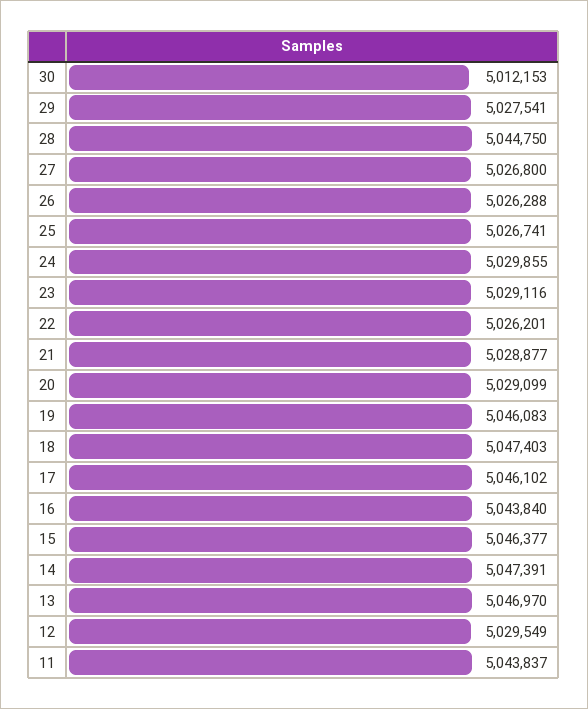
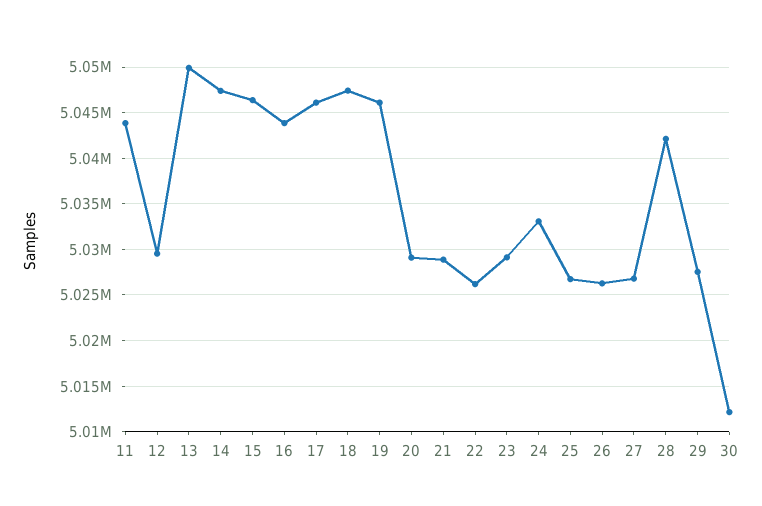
28: 5044750 -> 5042000
24: 5029855 -> 5033000
13: 5046970 -> 5050000

